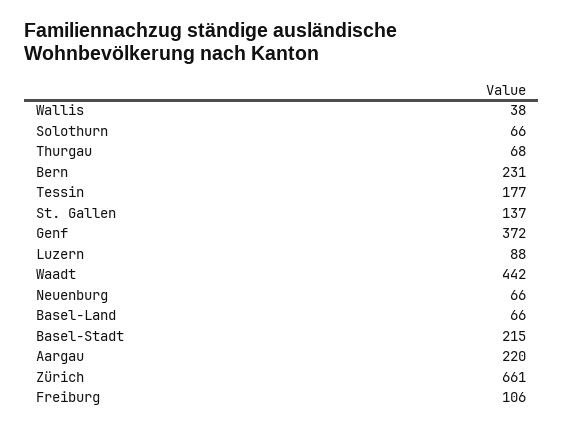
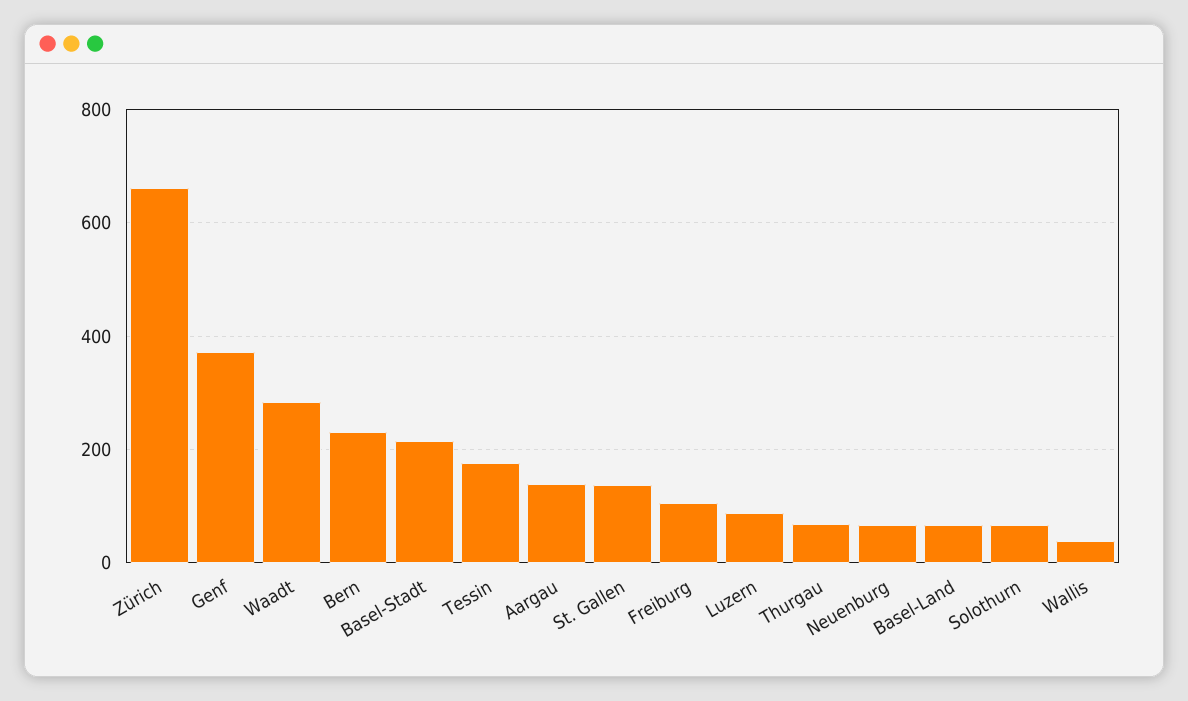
Waadt: 442 -> 280
Aargau: 220 -> 140

